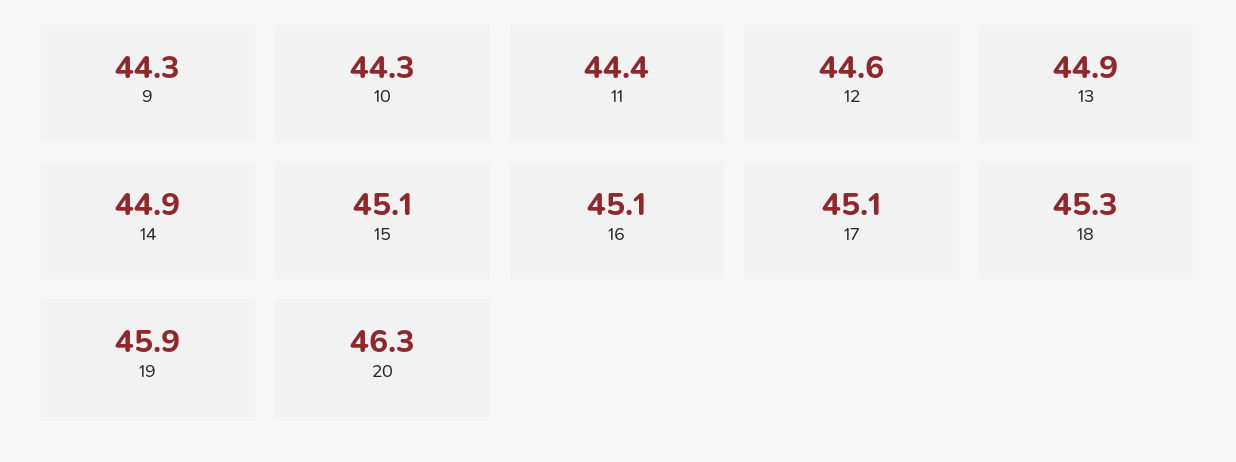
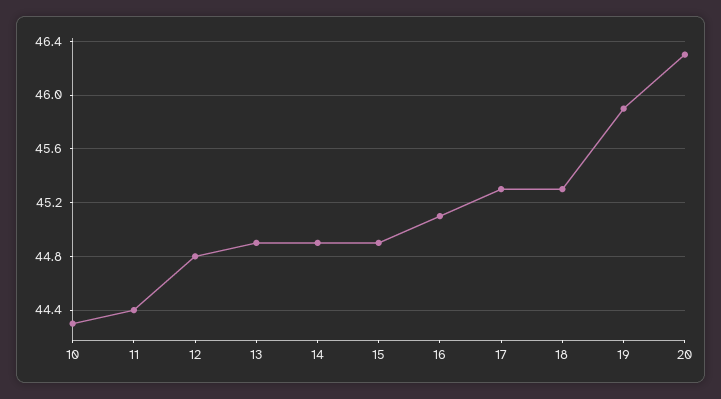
9: 44.3 -> none
12: 44.6 -> 44.8
15: 45.1 -> 44.9
17: 45.1 -> 45.3

